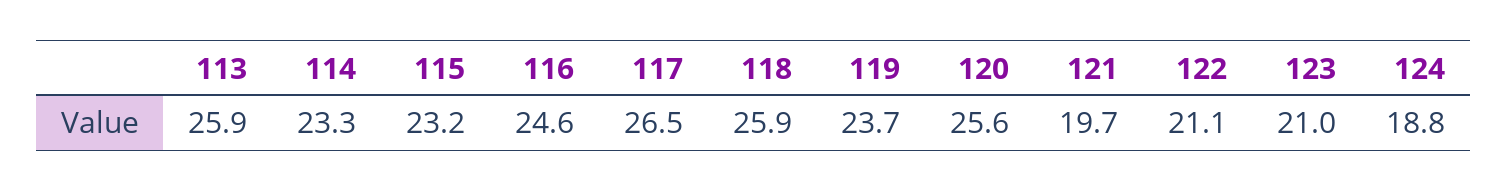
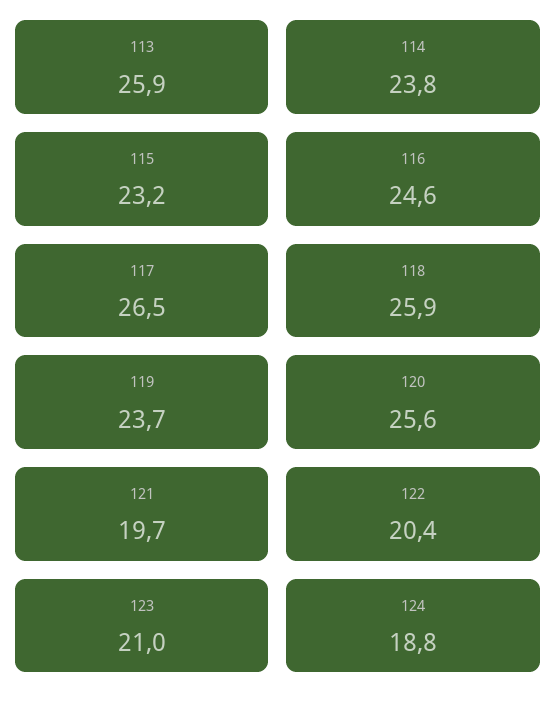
114: 23.3 -> 23.8
122: 21.1 -> 20.4

